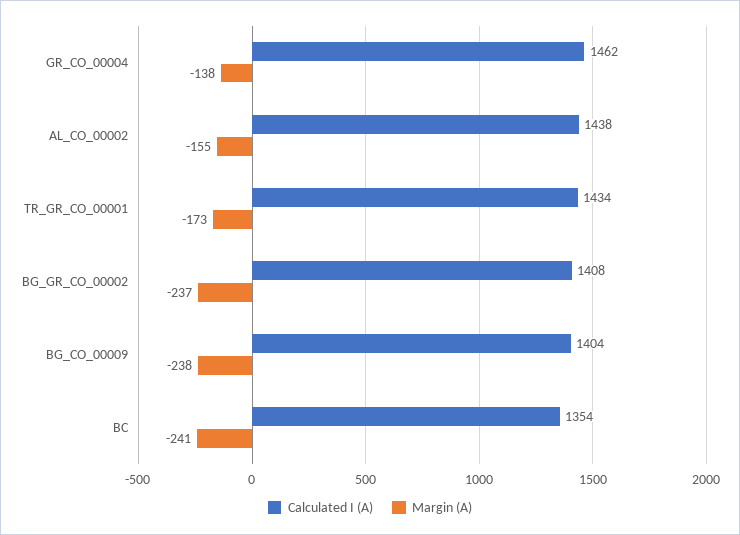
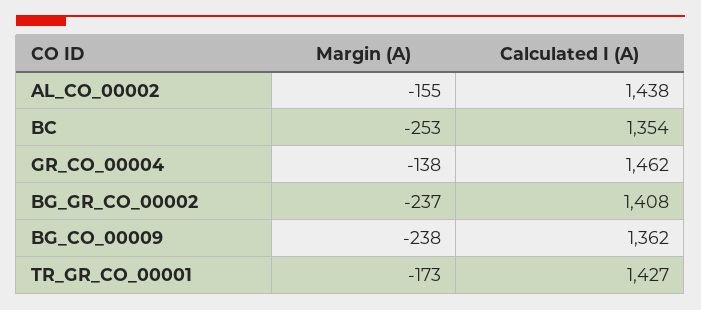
Calculated I (A), TR_GR_CO_00001: 1434 -> 1427
Calculated I (A), BG_CO_00009: 1404 -> 1362
Margin (A), BC: -241 -> -253

